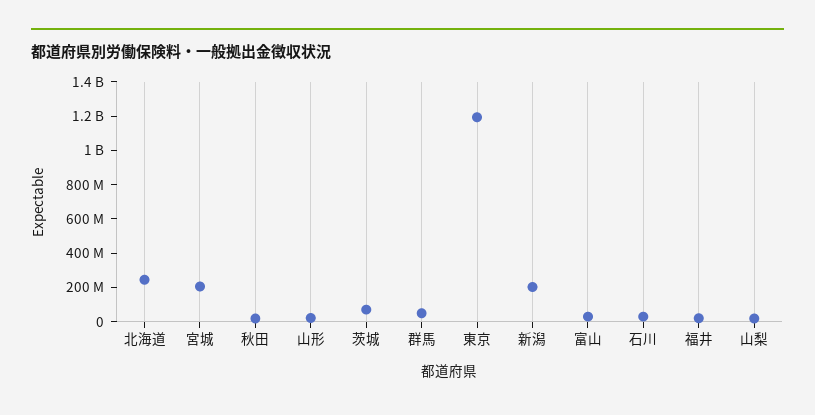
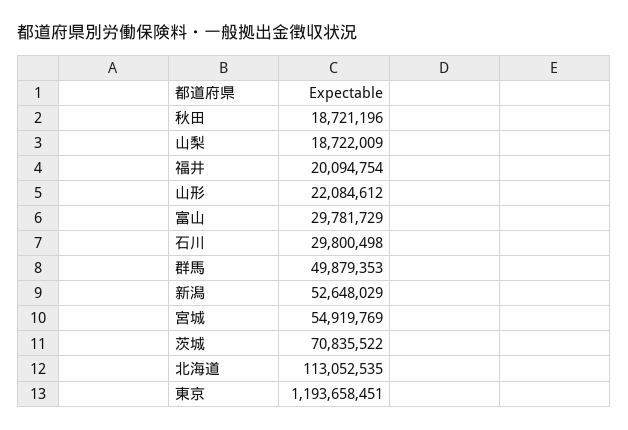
北海道: 250000000 -> 113052535
宮城: 200000000 -> 54919769
新潟: 200000000 -> 52648029

